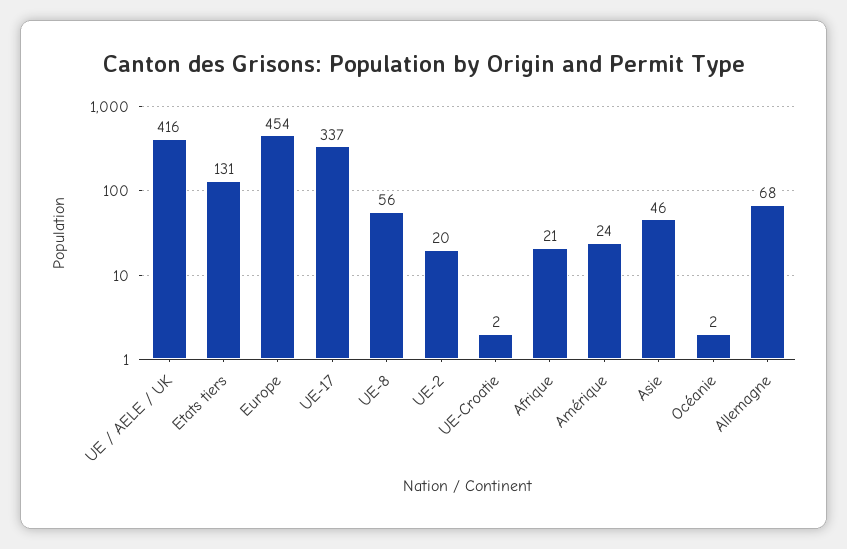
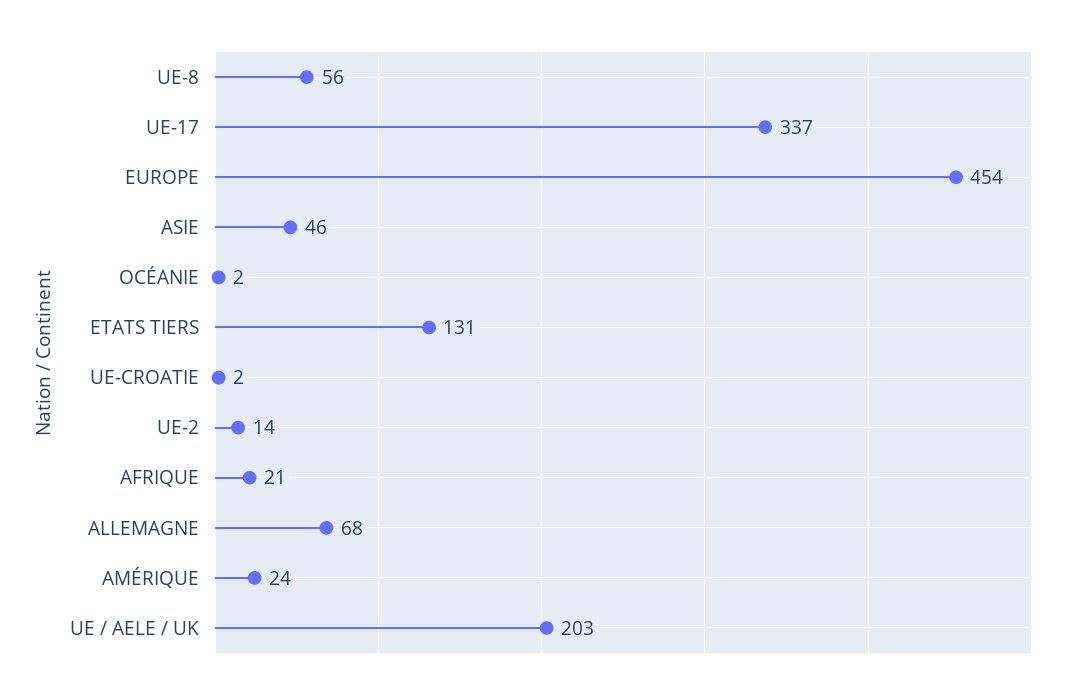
UE / AELE / UK: 416 -> 203
UE-2: 20 -> 14

